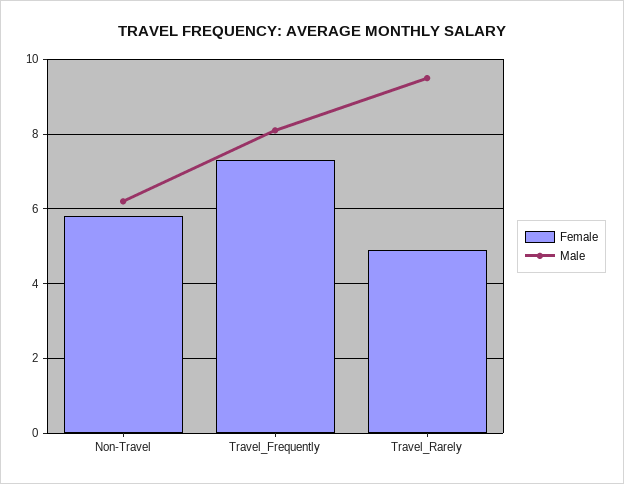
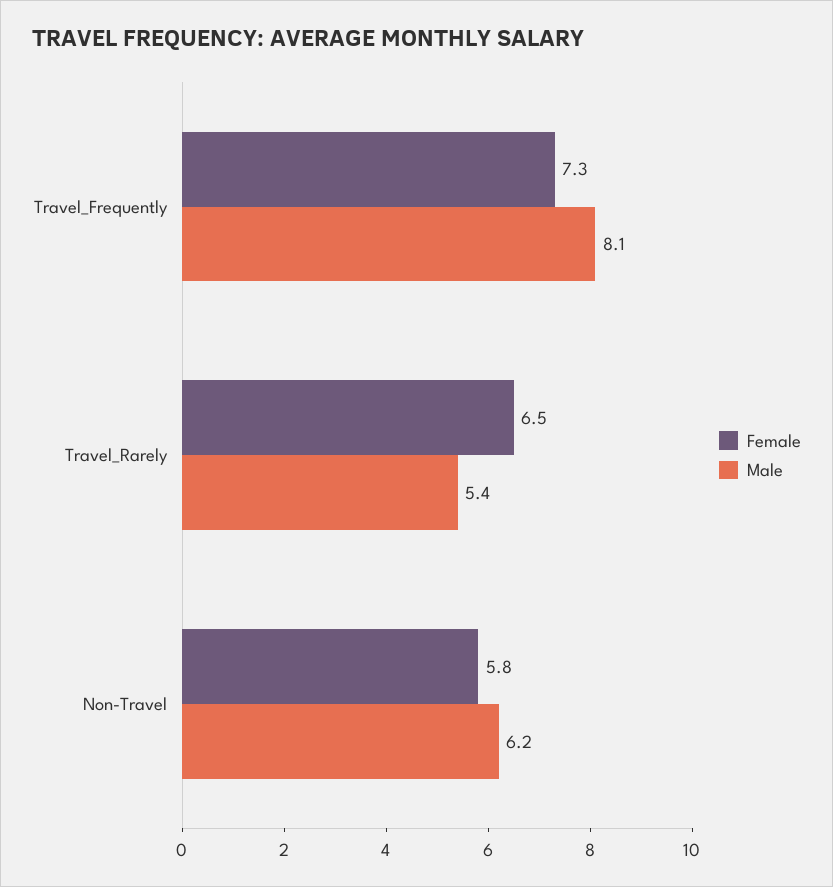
Female, Travel_Rarely: 5 -> 6.5
Male, Travel_Rarely: 9.5 -> 5.4

